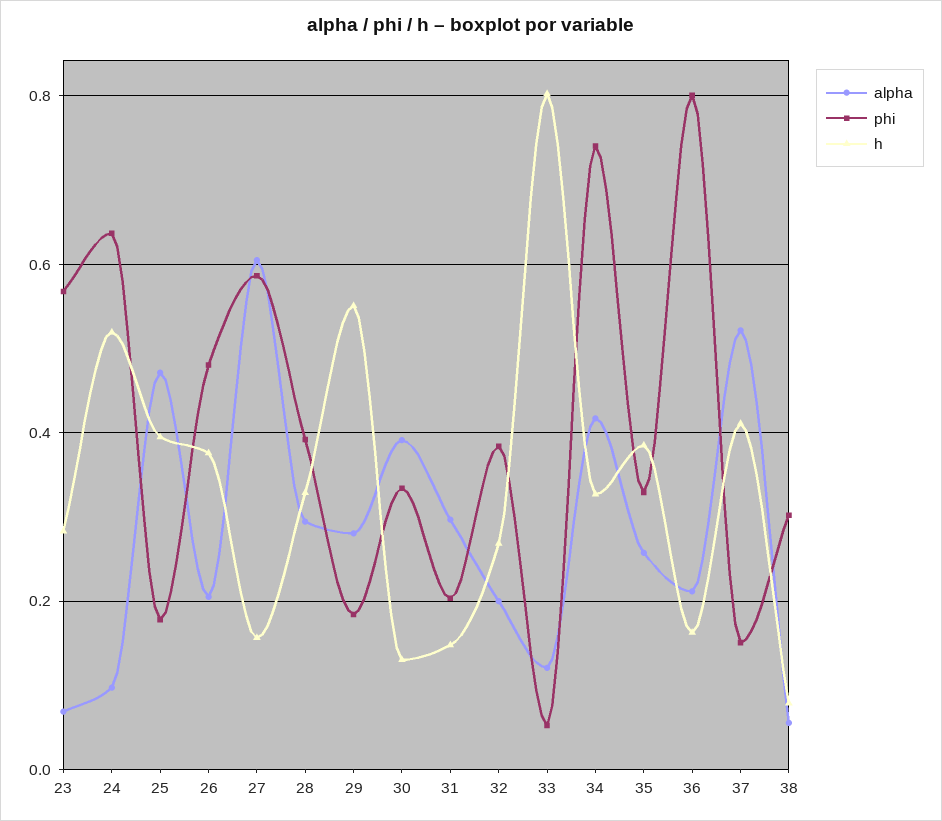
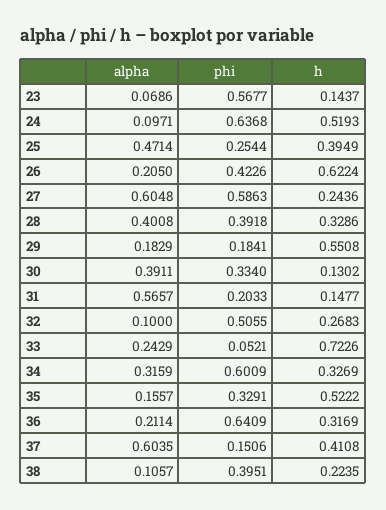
h, 23: 0.28 -> 0.1437
phi, 25: 0.18 -> 0.2544
phi, 26: 0.48 -> 0.4226
h, 26: 0.38 -> 0.6224
h, 27: 0.16 -> 0.2436
alpha, 28: 0.3 -> 0.4008
alpha, 29: 0.28 -> 0.1829
alpha, 31: 0.3 -> 0.5657
alpha, 32: 0.2 -> 0.1
phi, 32: 0.38 -> 0.5055
alpha, 33: 0.12 -> 0.2429
h, 33: 0.8 -> 0.7226
alpha, 34: 0.42 -> 0.3159
phi, 34: 0.74 -> 0.6009
alpha, 35: 0.26 -> 0.1557
h, 35: 0.38 -> 0.5222
phi, 36: 0.8 -> 0.6409
h, 36: 0.16 -> 0.3169
alpha, 37: 0.52 -> 0.6035
alpha, 38: 0.06 -> 0.1057
phi, 38: 0.3 -> 0.3951
h, 38: 0.08 -> 0.2235

